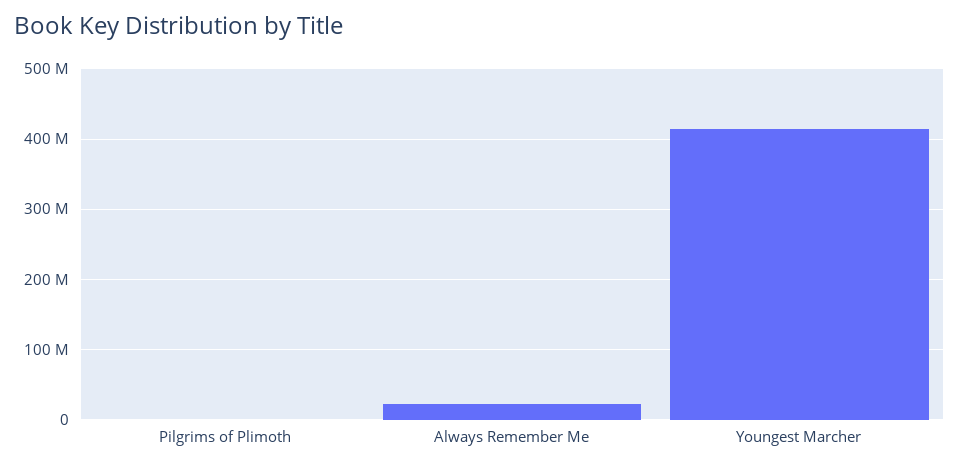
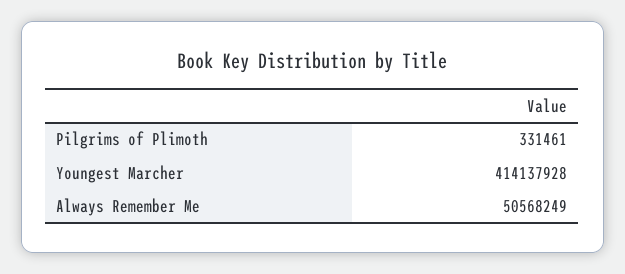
Always Remember Me: 20000000 -> 50568249

